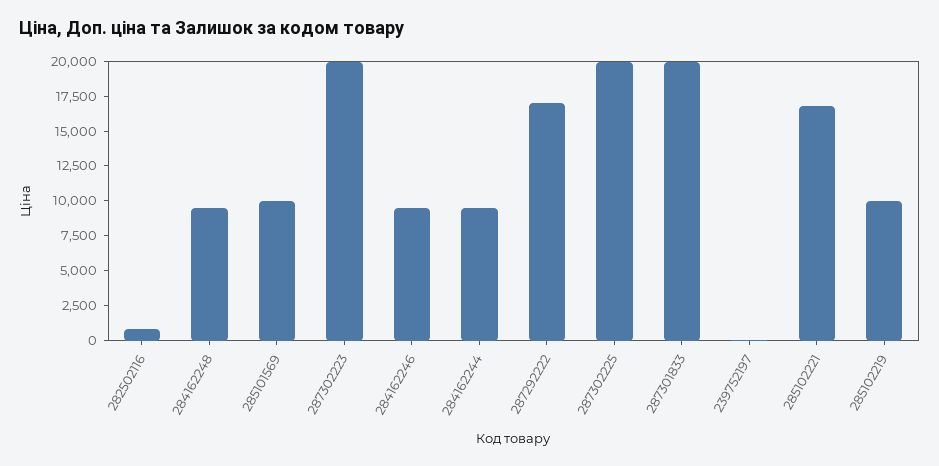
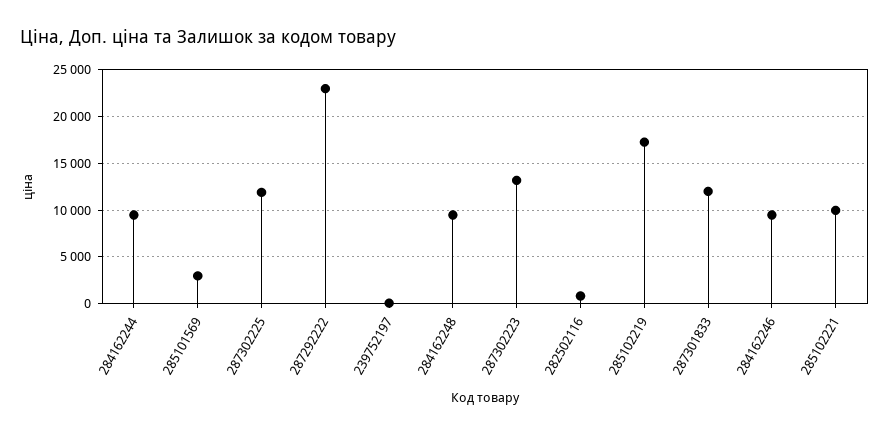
285101569: 10000 -> 3000
287302223: 20000 -> 13000
287292222: 17500 -> 23000
287302225: 20000 -> 12000
287301833: 20000 -> 12000
285102221: 17500 -> 10000
285102219: 10000 -> 17000

